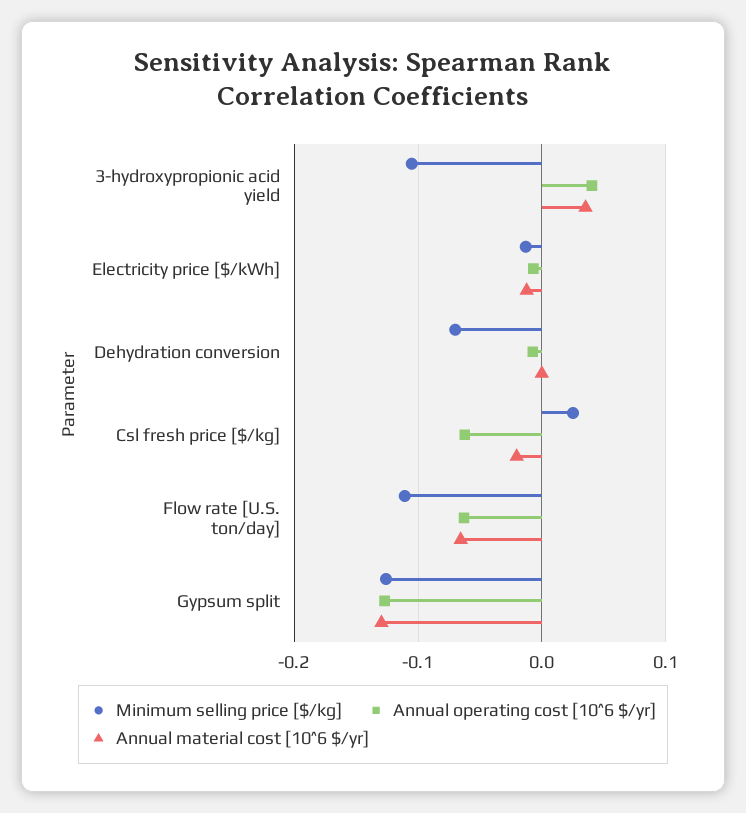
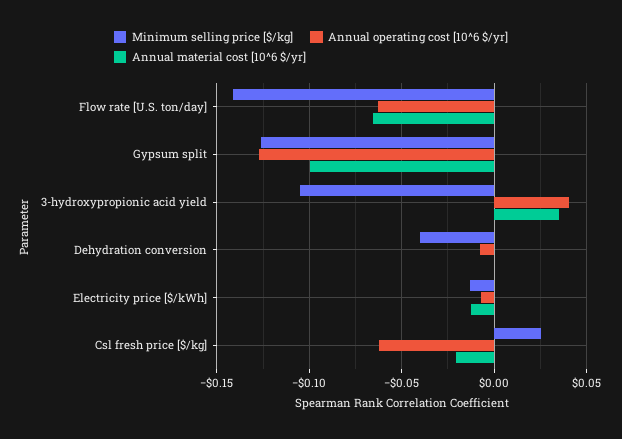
Minimum selling price [$/kg], Dehydration conversion: -0.07 -> -0.04
Minimum selling price [$/kg], Flow rate [U.S. ton/day]: -0.11 -> -0.14
Annual material cost [10^6 $/yr], Gypsum split: -0.13 -> -0.1

